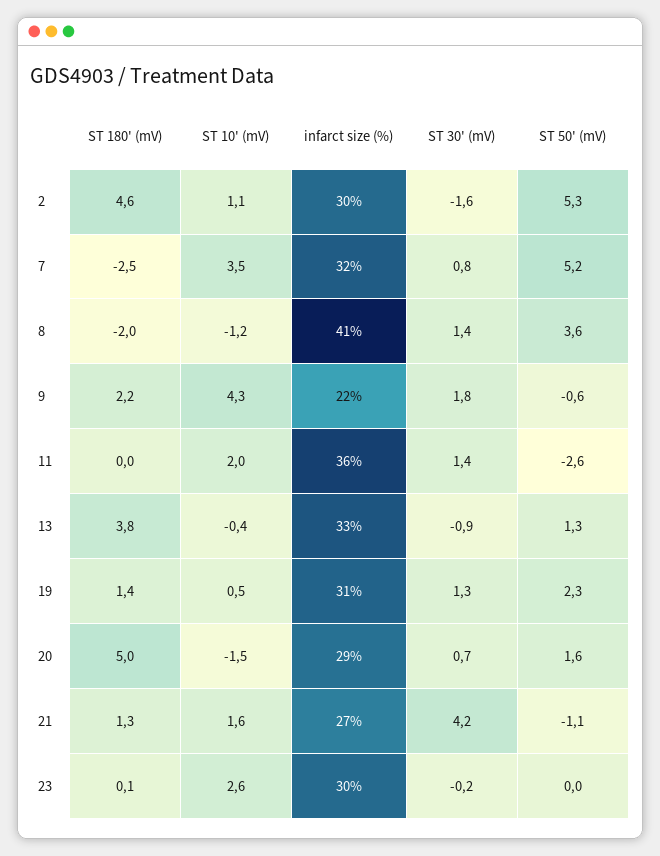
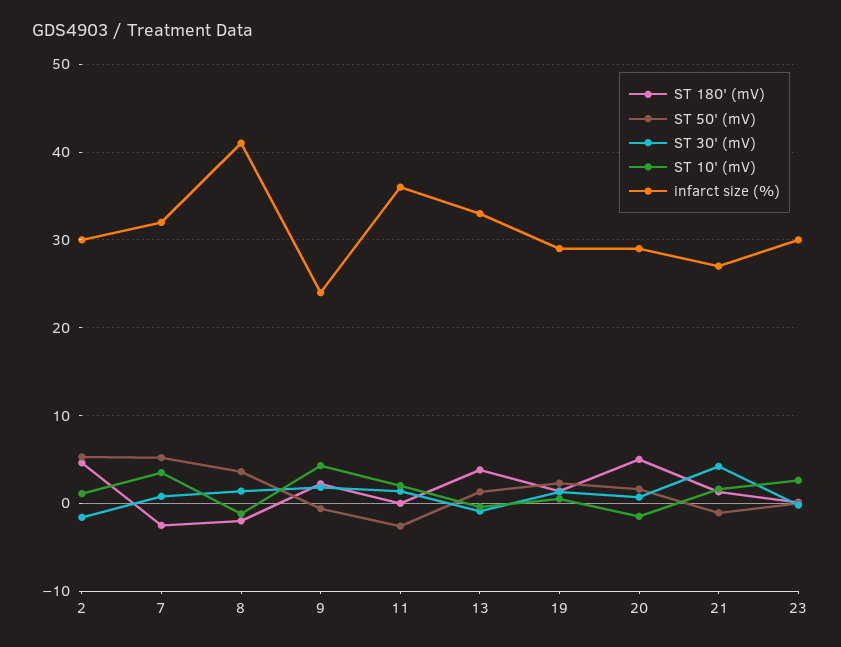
infarct size (%), 9: 22 -> 24
infarct size (%), 19: 31 -> 29

